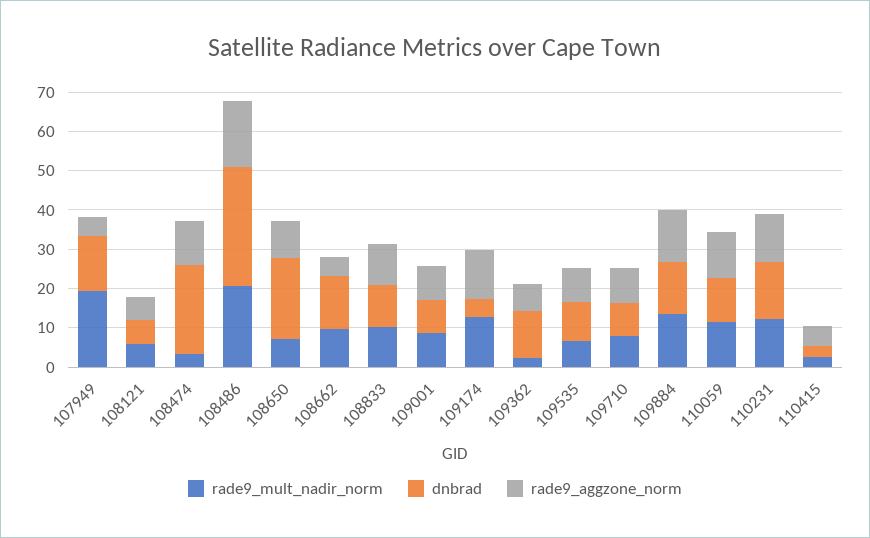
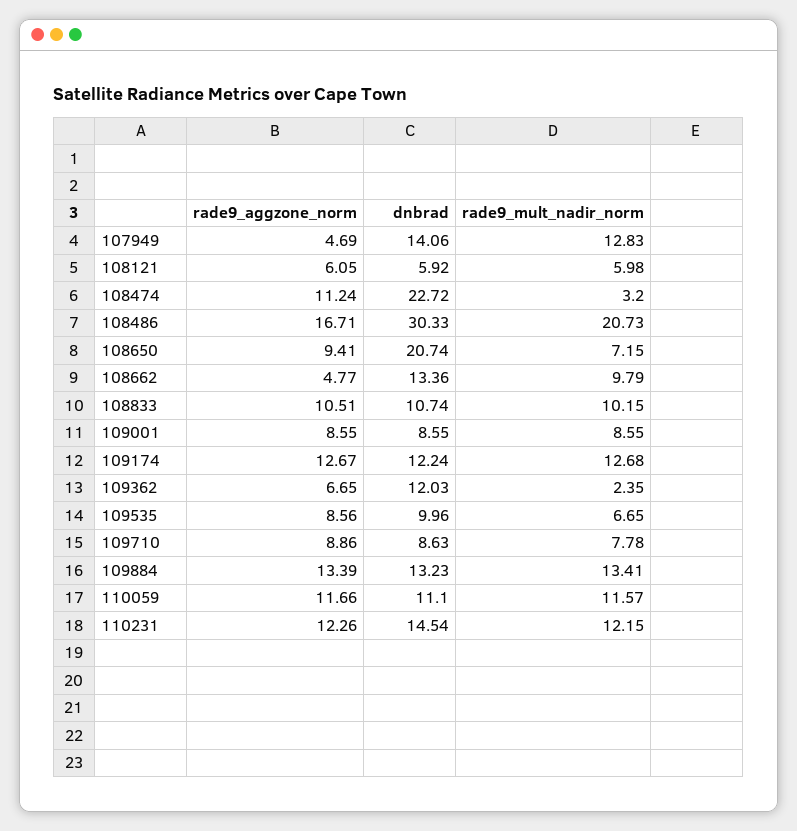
rade9_mult_nadir_norm, 107949: 20 -> 12.83
dnbrad, 109174: 5 -> 12.24
rade9_mult_nadir_norm, 110415: 2.5 -> none
dnbrad, 110415: 2.5 -> none
rade9_aggzone_norm, 110415: 5 -> none

